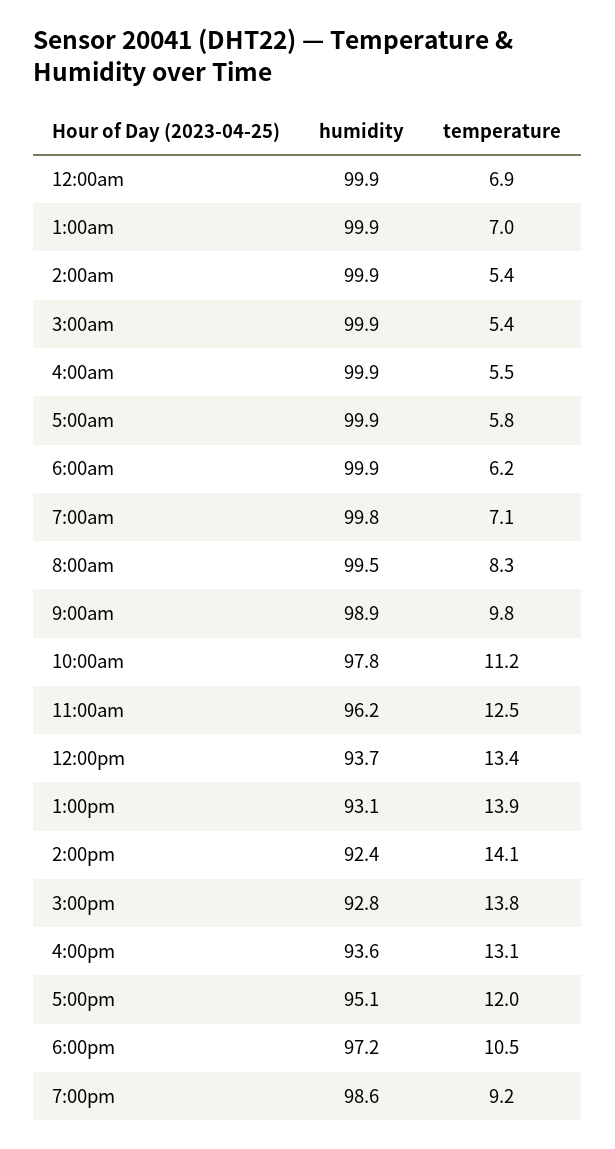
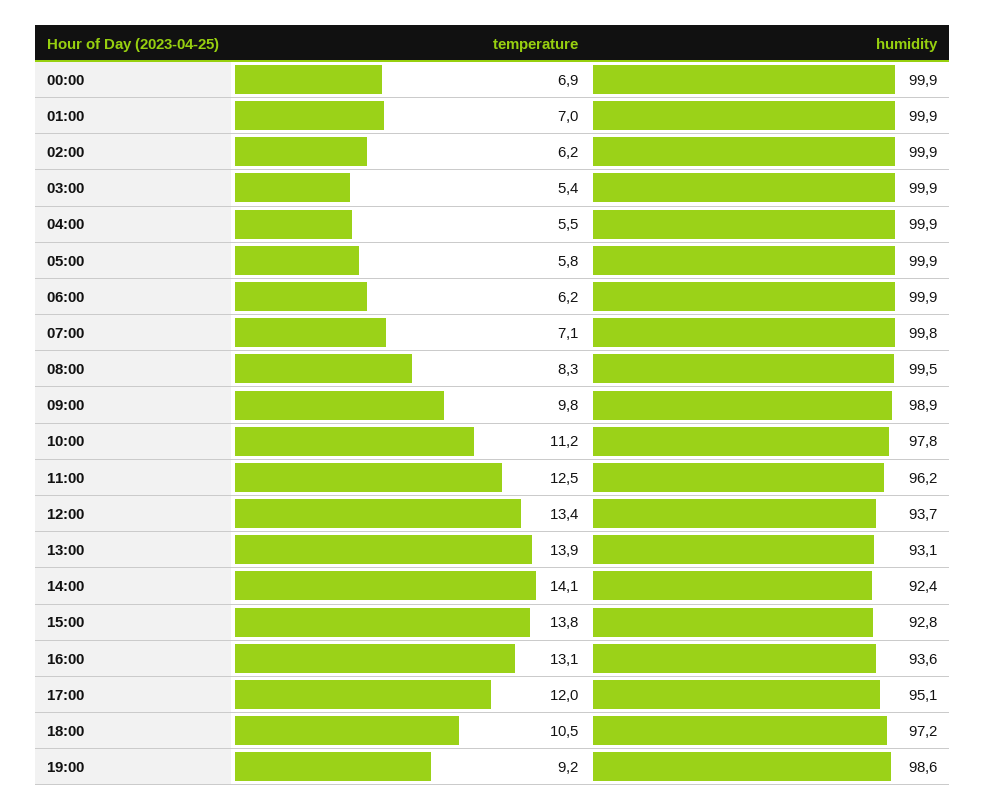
temperature, 2:00am: 5.4 -> 6.2

